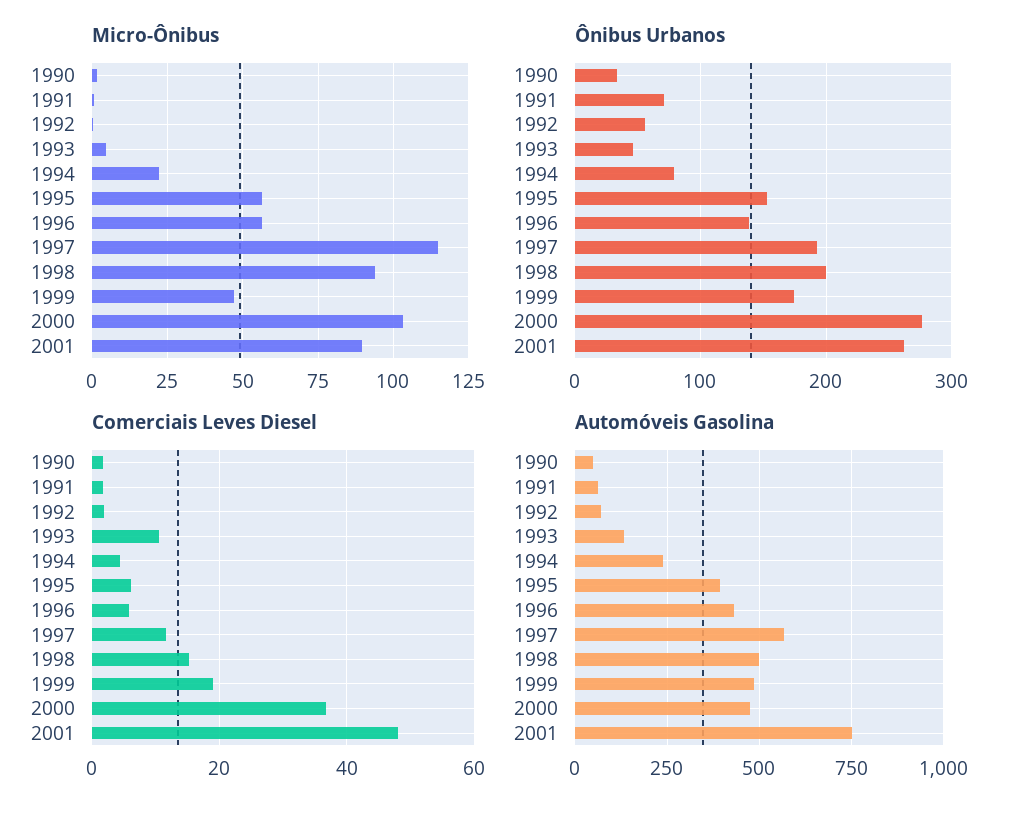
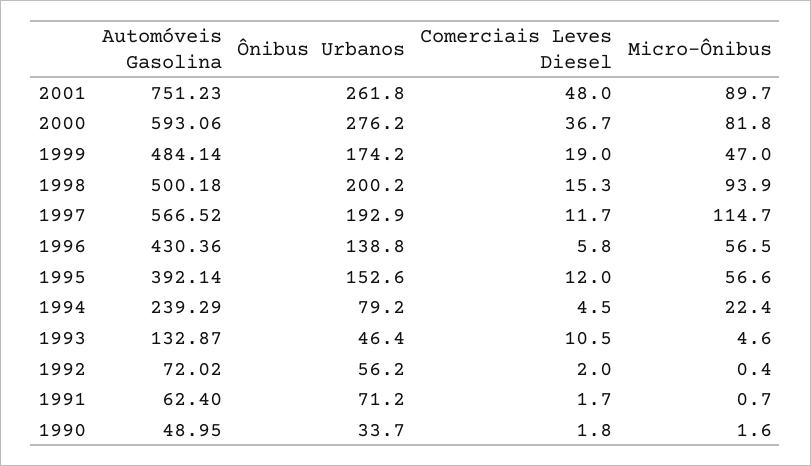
Micro-Ônibus, 2000: 102.5 -> 81.8
Comerciais Leves Diesel, 1995: 6 -> 12
Automóveis Gasolina, 2000: 475 -> 593.06

